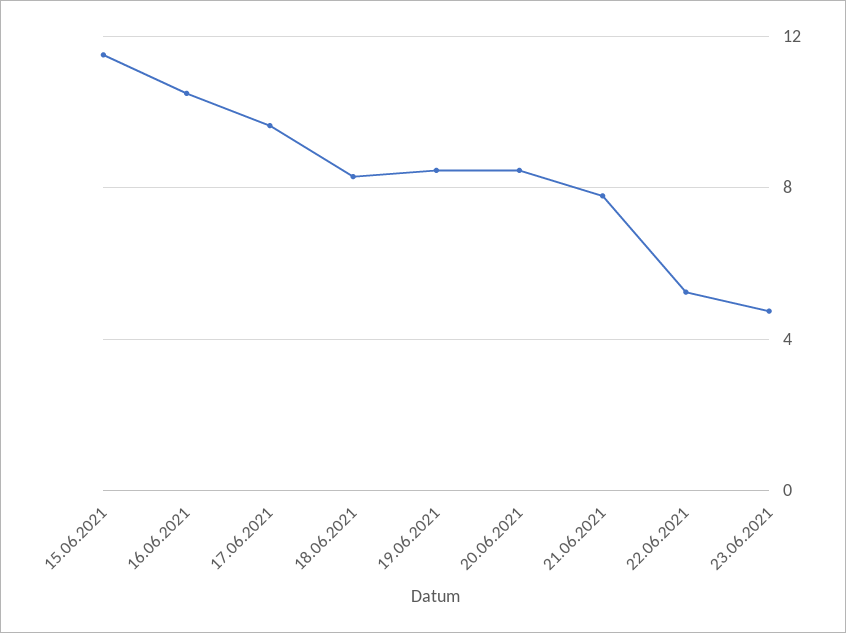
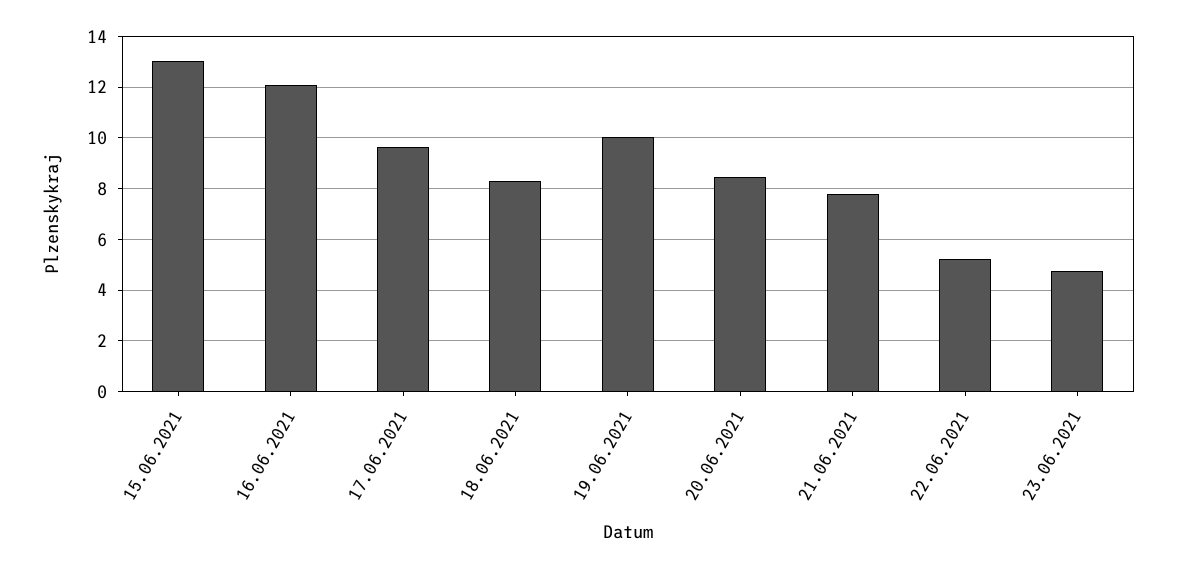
15.06.2021: 11.5 -> 13
16.06.2021: 10.5 -> 12
19.06.2021: 8.5 -> 10

